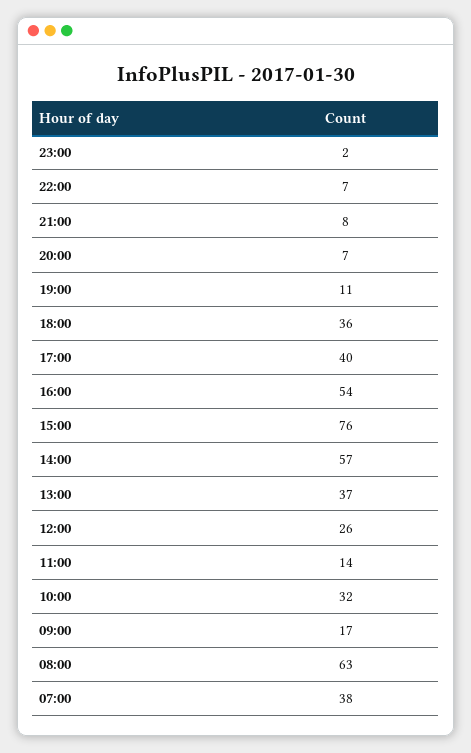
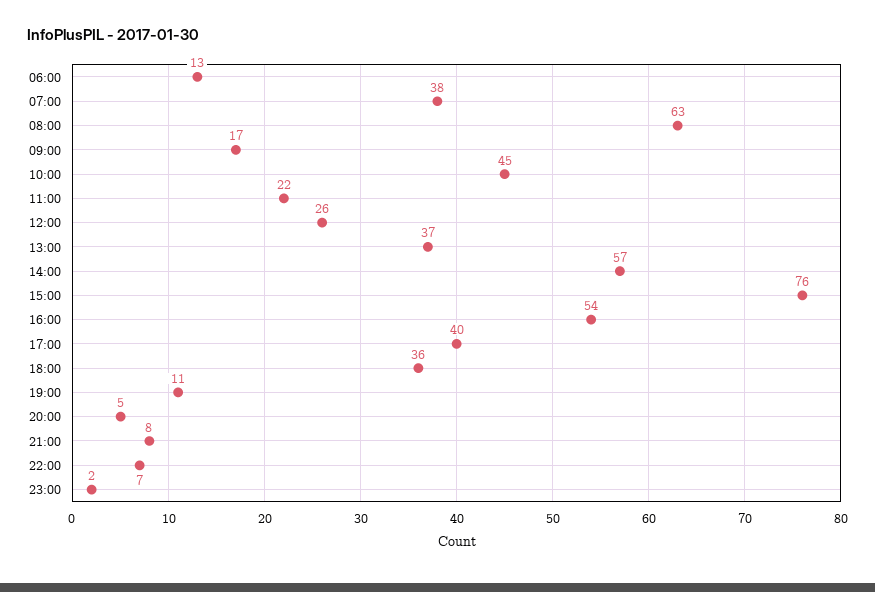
20:00: 7 -> 5
11:00: 14 -> 22
10:00: 32 -> 45
06:00: none -> 13

